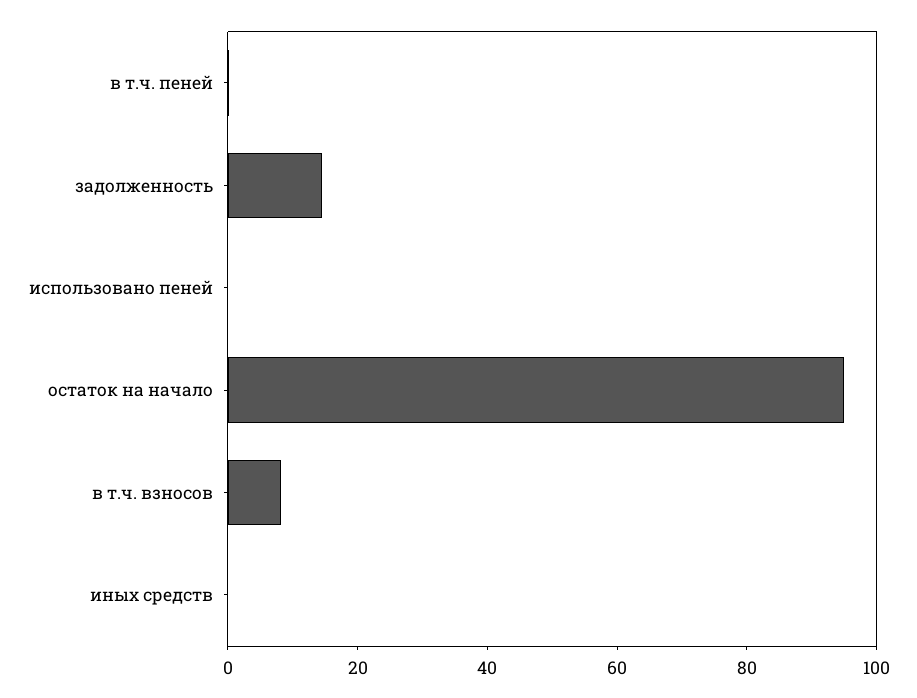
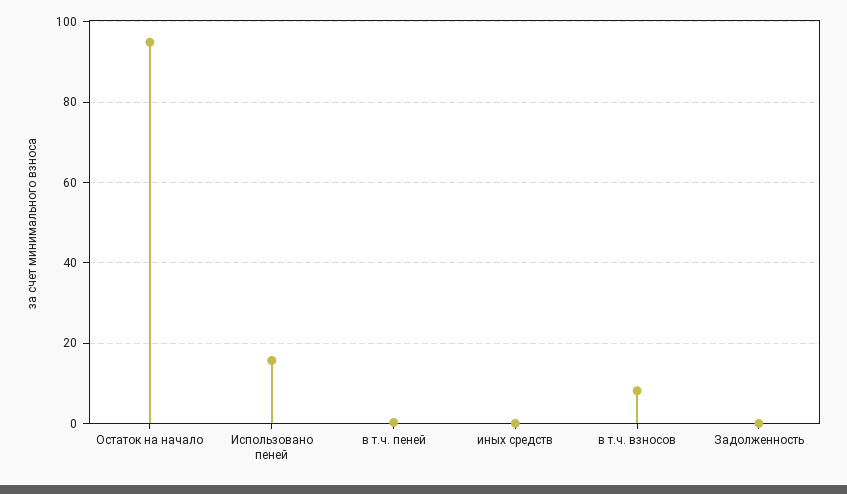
задолженность: 15 -> 0
использовано пеней: 0 -> 16

